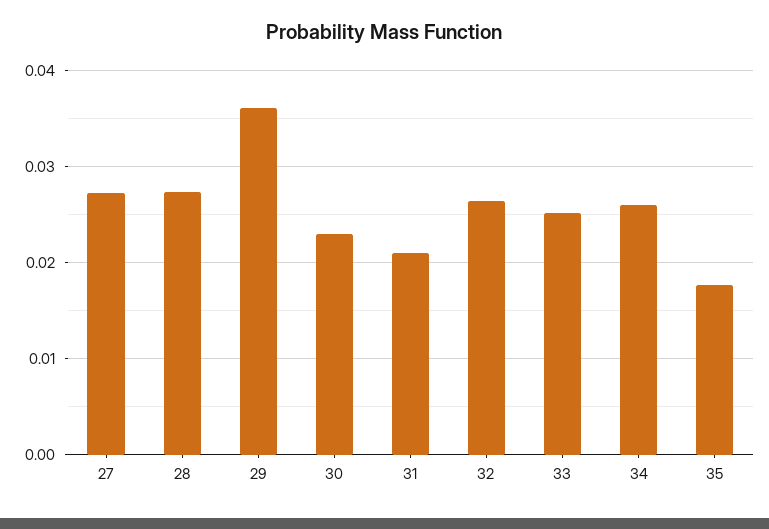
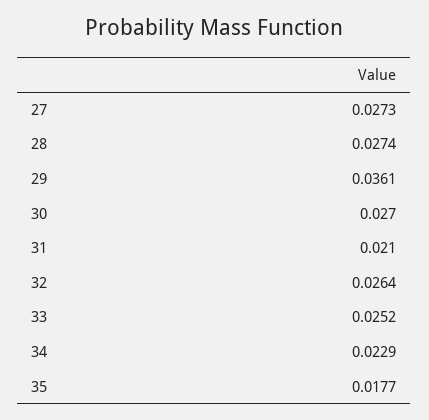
30: 0.023 -> 0.027
34: 0.026 -> 0.0229

